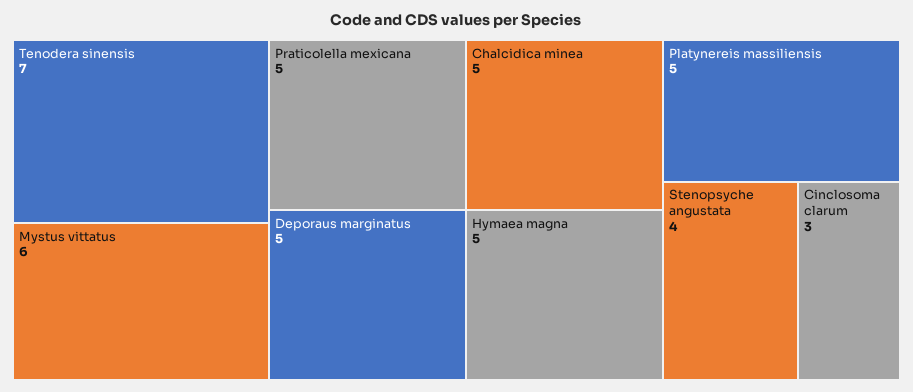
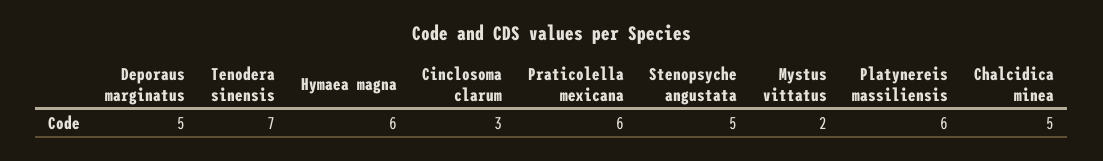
Mystus vittatus: 6 -> 2
Praticolella mexicana: 5 -> 6
Hymaea magna: 5 -> 6
Platynereis massiliensis: 5 -> 6
Stenopsyche angustata: 4 -> 5

